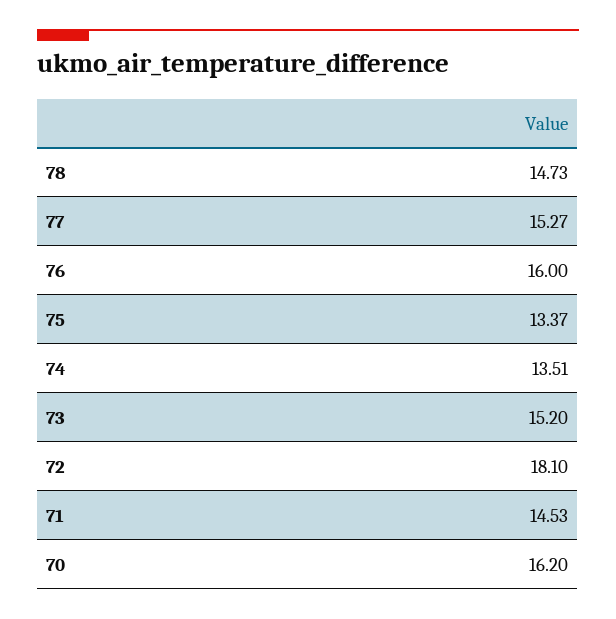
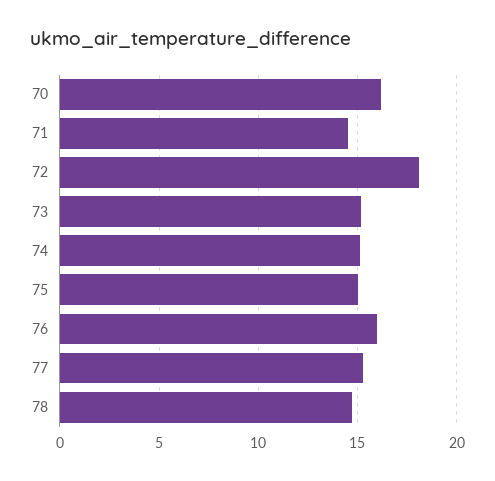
75: 13.37 -> 15
74: 13.51 -> 15

